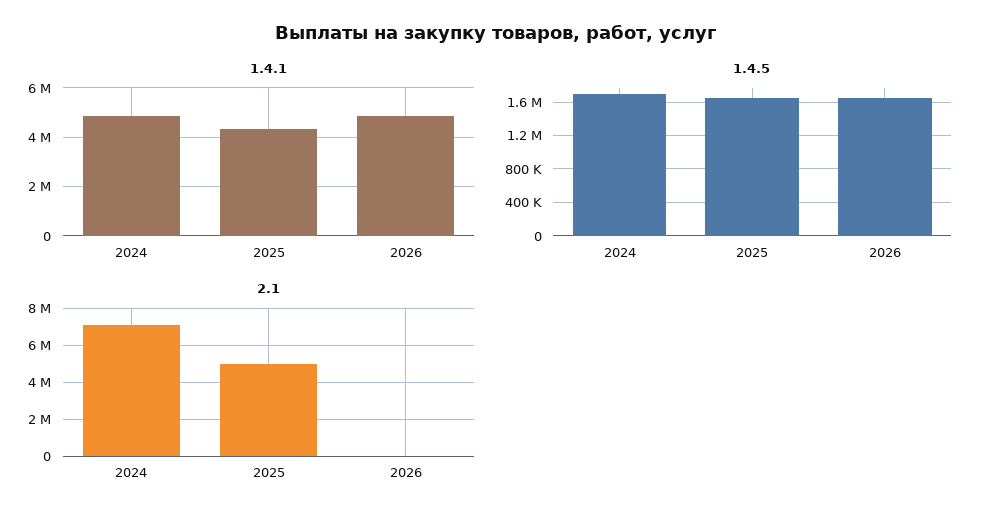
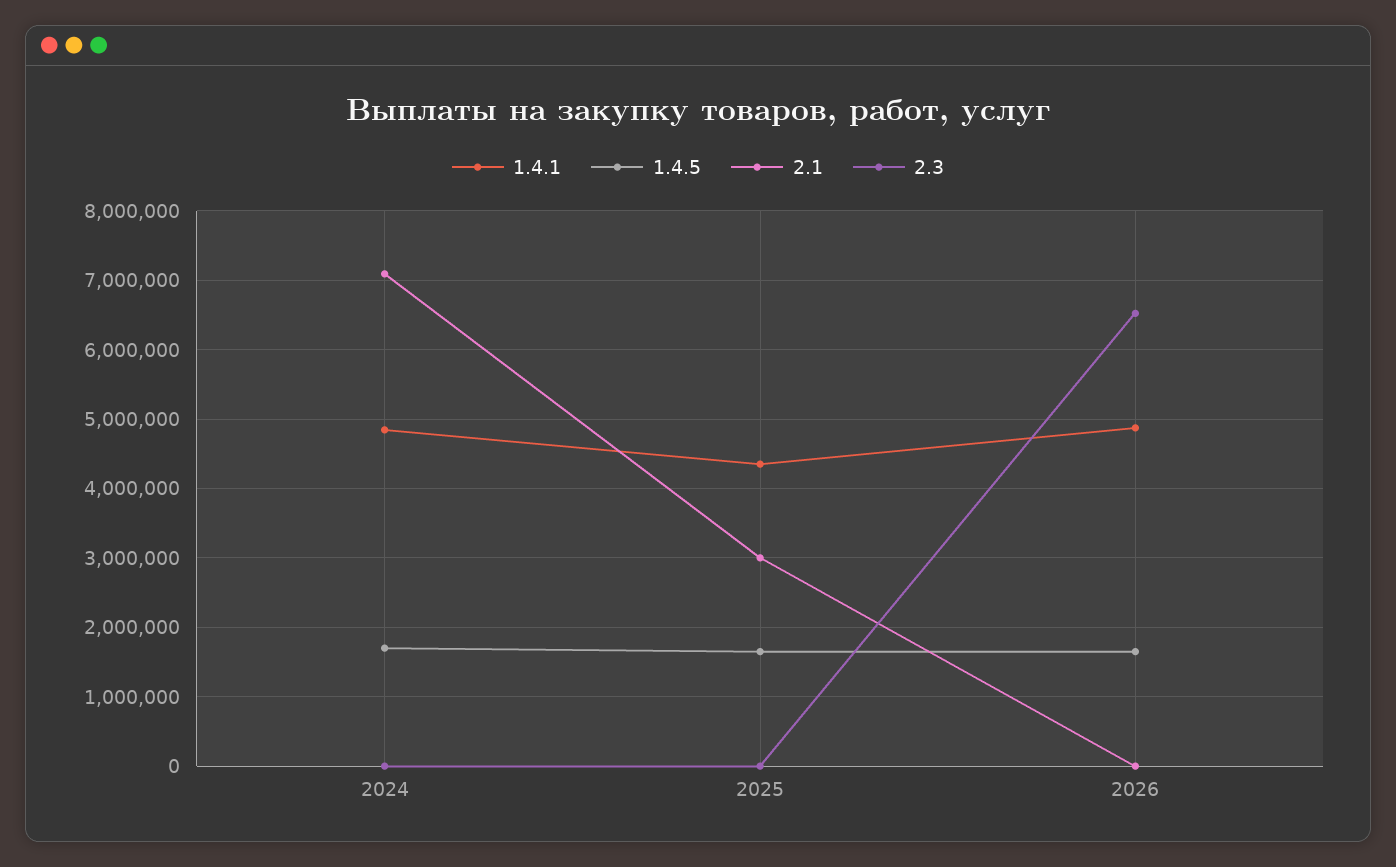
2.1, 2025: 5000000 -> 3000000
2.3, 2024: none -> 0
2.3, 2025: none -> 0
2.3, 2026: none -> 6500000

